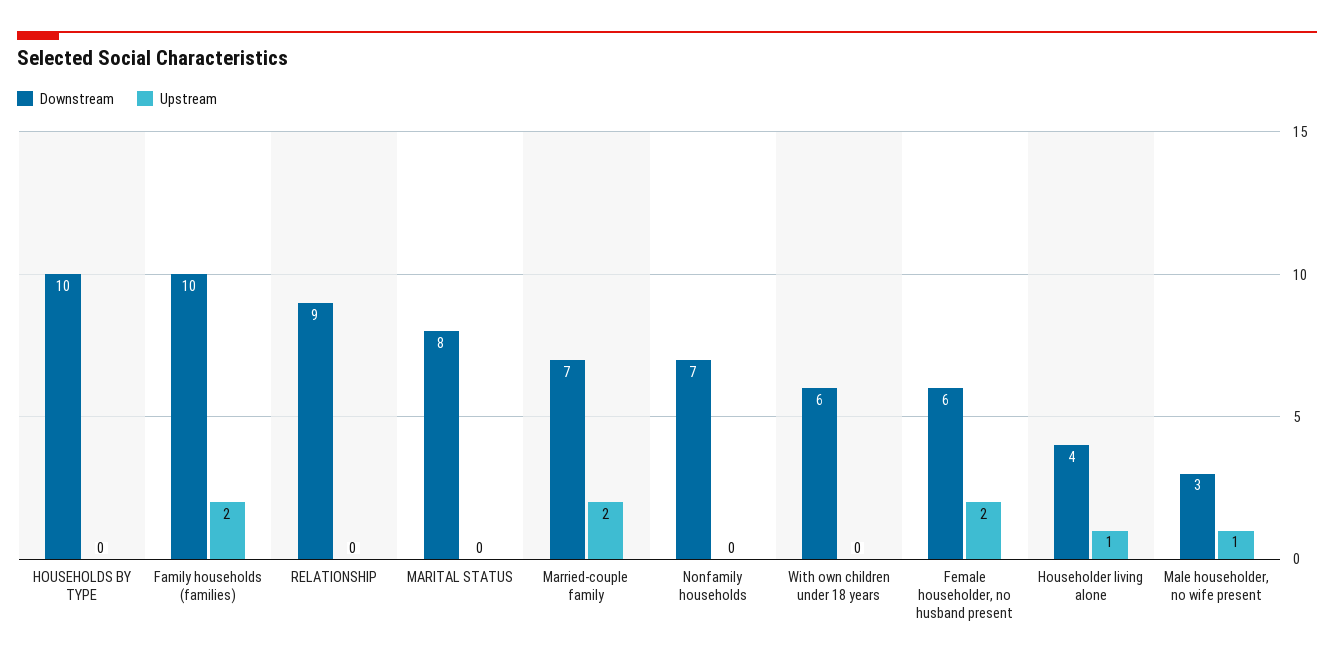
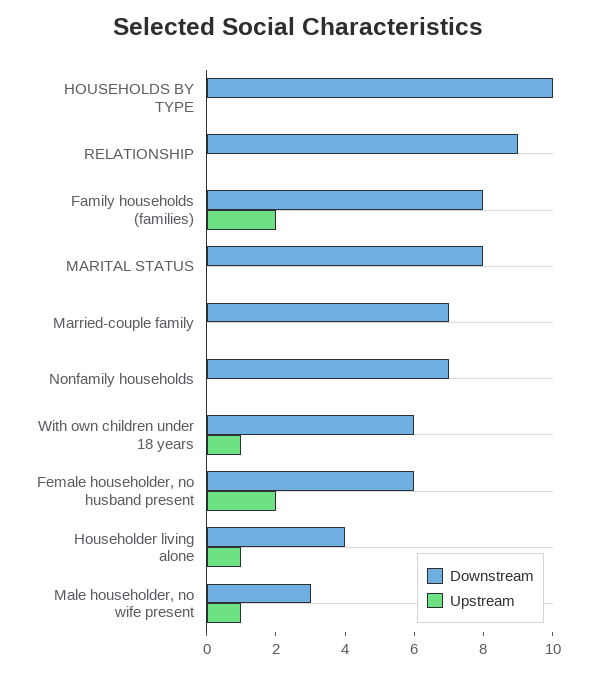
Downstream, Family households (families): 10 -> 8
Upstream, Married-couple family: 2 -> 0
Upstream, With own children under 18 years: 0 -> 1

